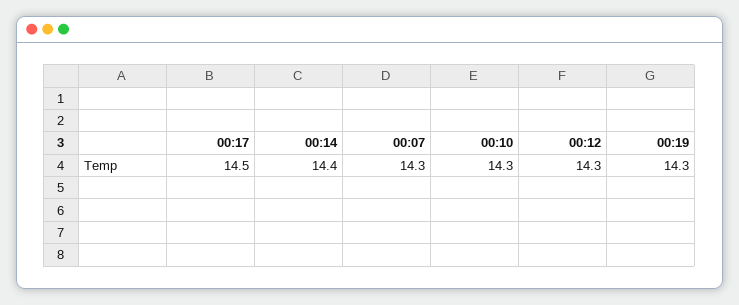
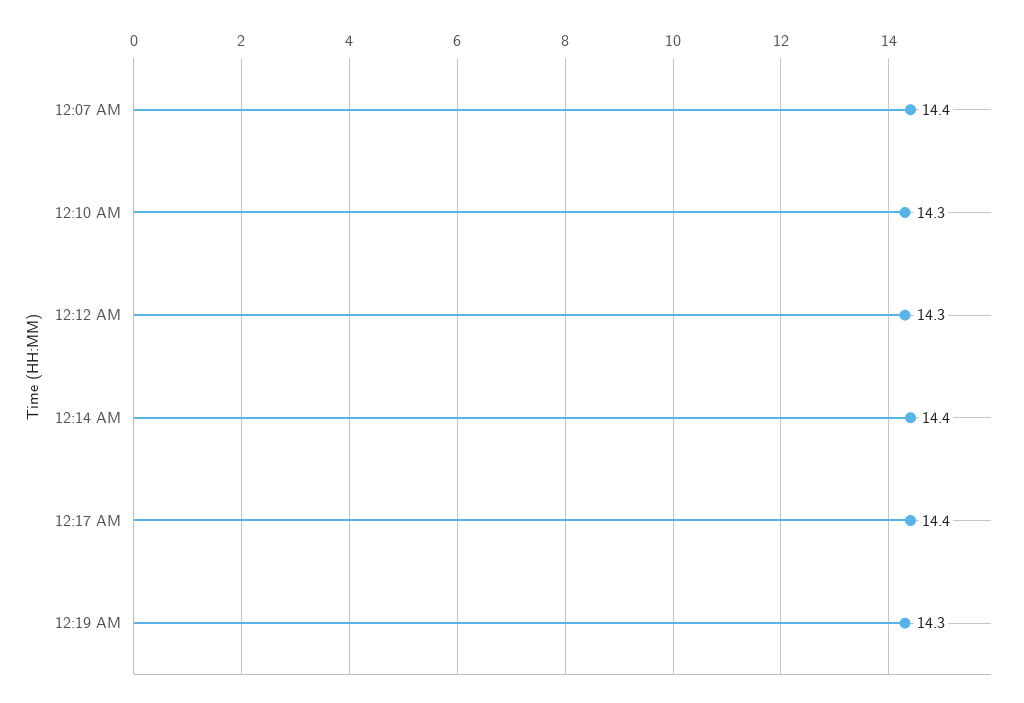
00:17: 14.5 -> 14.4
00:07: 14.3 -> 14.4

